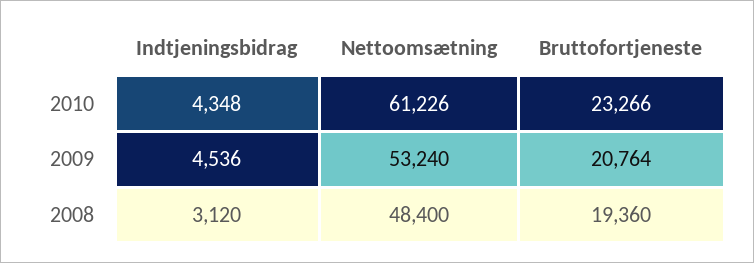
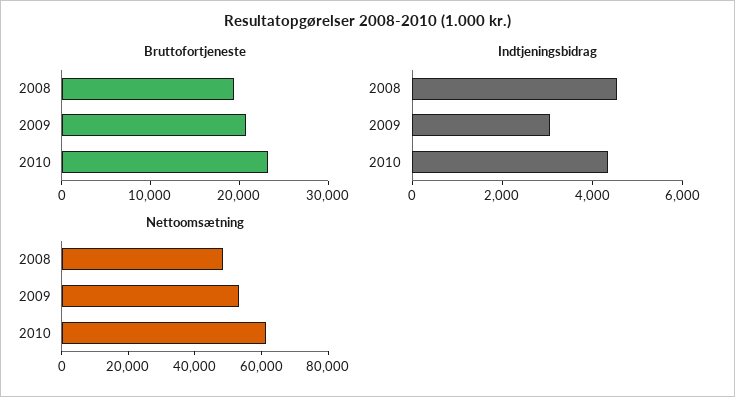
Indtjeningsbidrag, 2009: 4536 -> 3000
Indtjeningsbidrag, 2008: 3120 -> 4500

